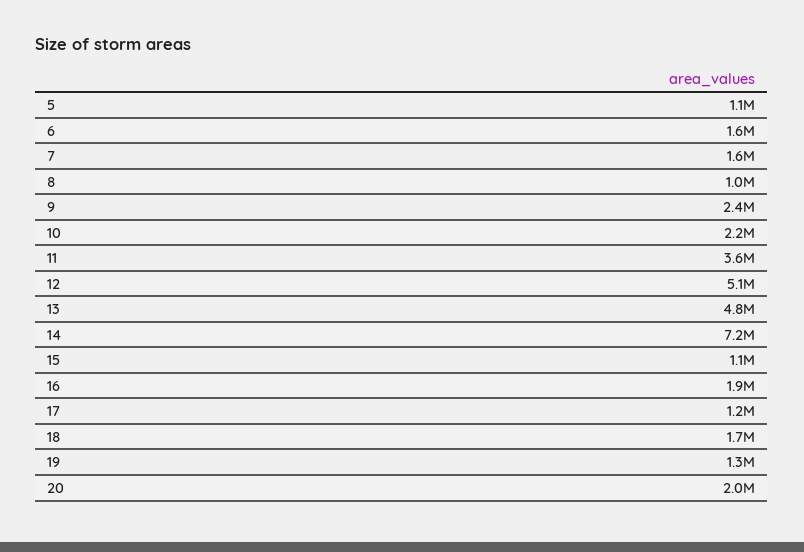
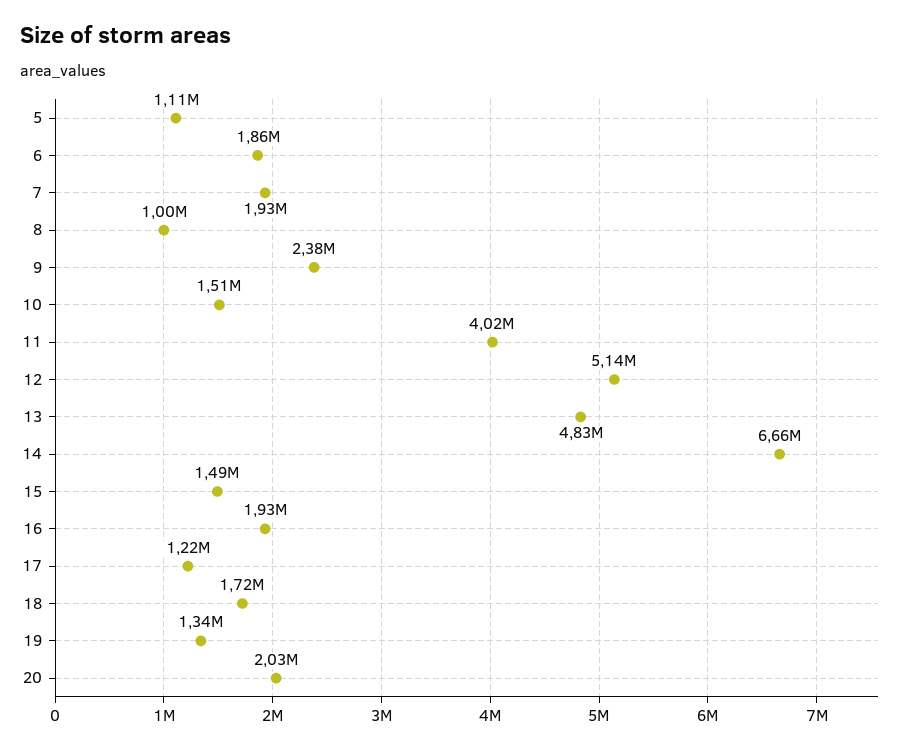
6: 1600000 -> 1860000
7: 1600000 -> 1930000
10: 2200000 -> 1510000
11: 3600000 -> 4020000
14: 7200000 -> 6660000
15: 1100000 -> 1490000

